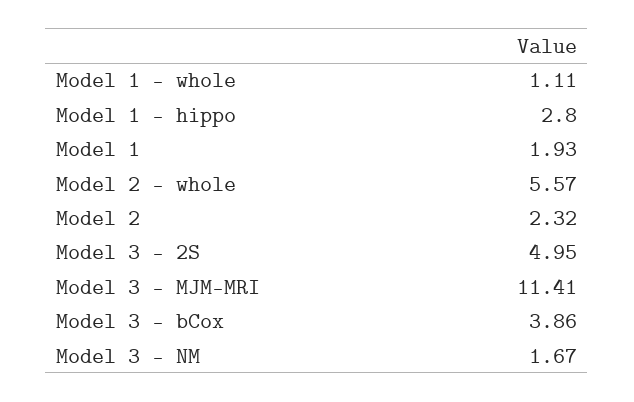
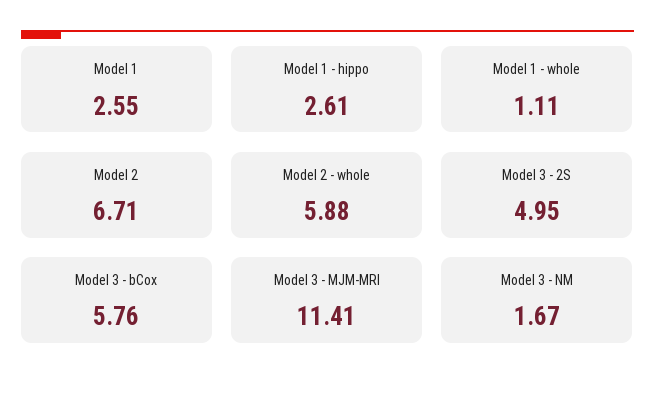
Model 1 - hippo: 2.8 -> 2.61
Model 1: 1.93 -> 2.55
Model 2 - whole: 5.57 -> 5.88
Model 2: 2.32 -> 6.71
Model 3 - bCox: 3.86 -> 5.76

